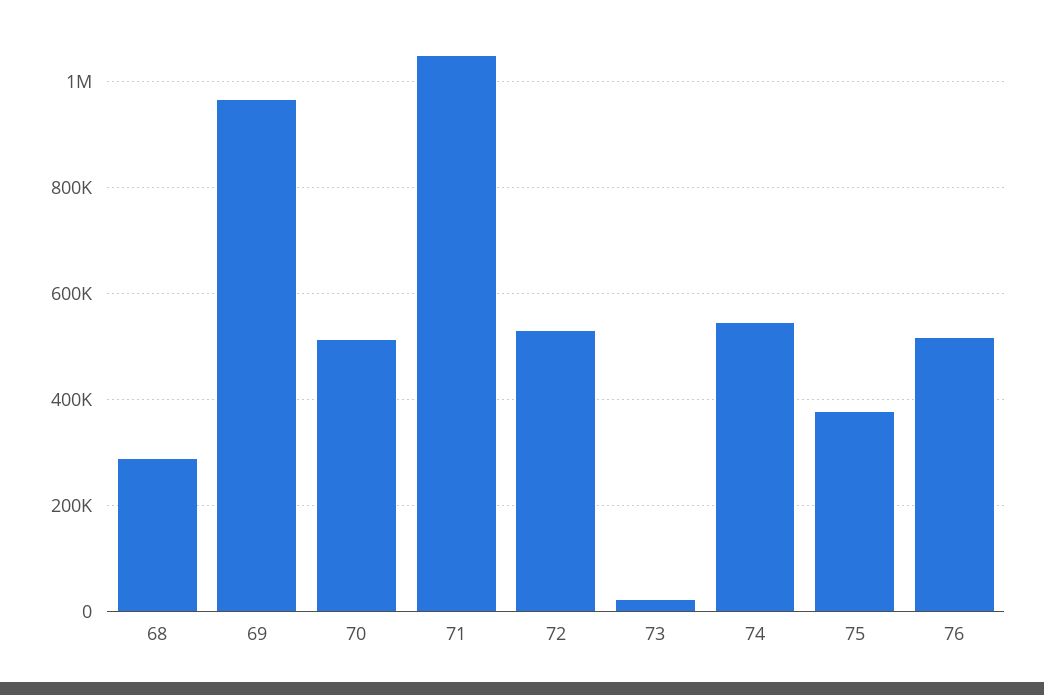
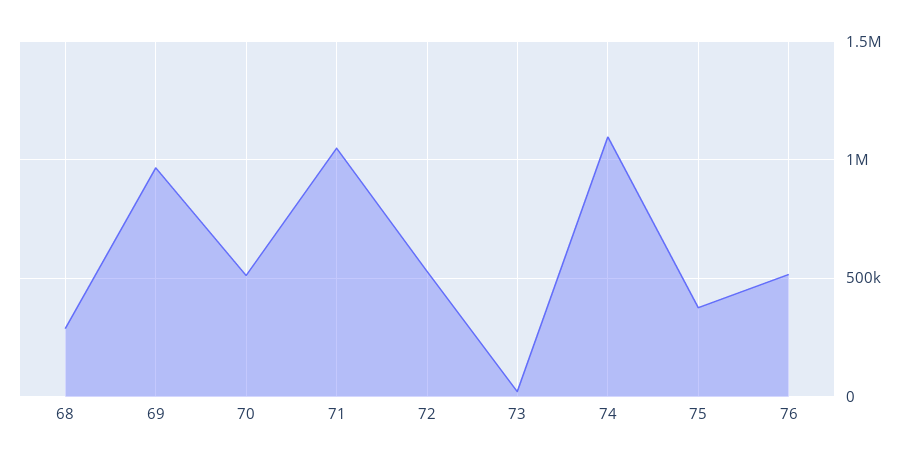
74: 540000 -> 1100000

